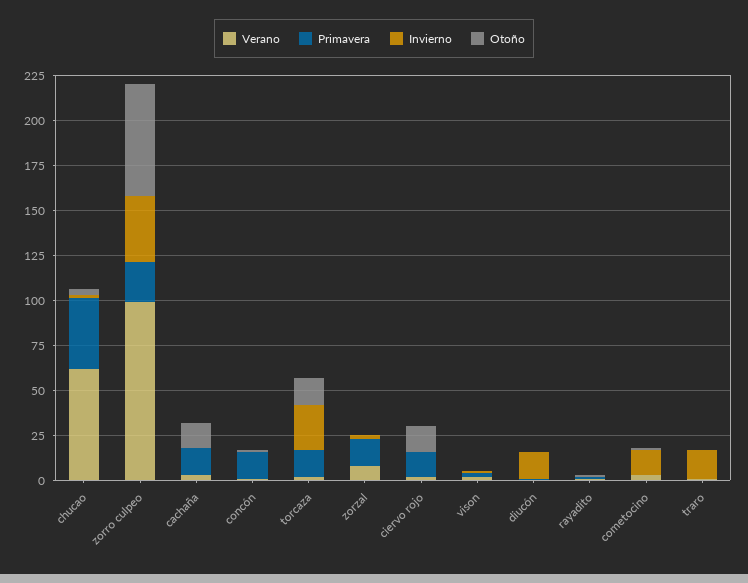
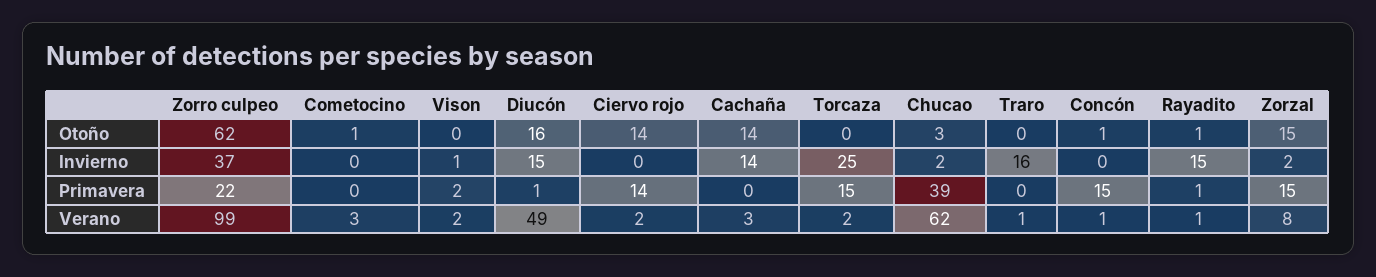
Primavera, cachaña: 15 -> 0
Invierno, cachaña: 0 -> 14
Otoño, torcaza: 15 -> 0
Otoño, zorzal: 0 -> 15
Verano, diucón: 0 -> 49
Otoño, diucón: 0 -> 16
Invierno, rayadito: 0 -> 15
Invierno, cometocino: 15 -> 0

